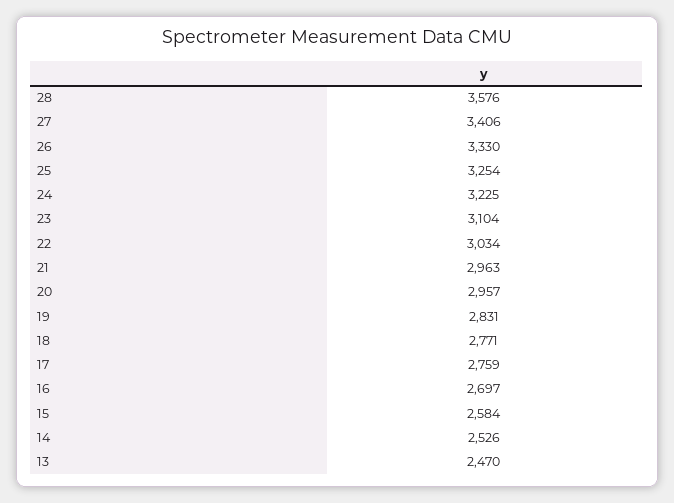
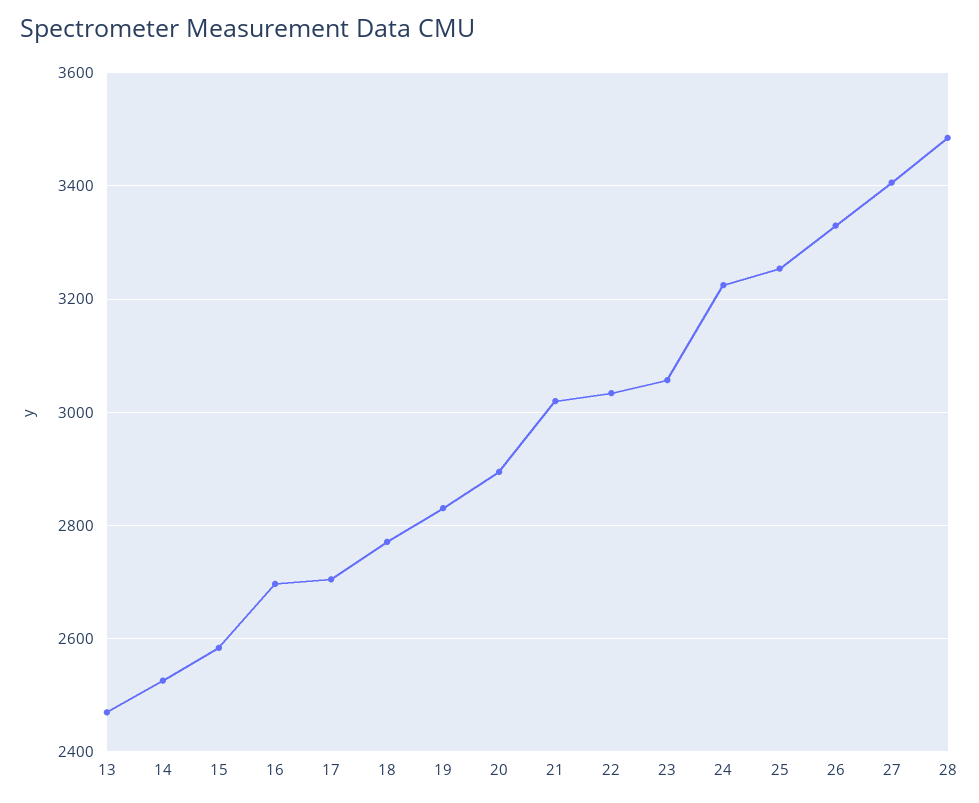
28: 3576 -> 3480
23: 3104 -> 3060
21: 2963 -> 3020
20: 2957 -> 2900
17: 2759 -> 2700

